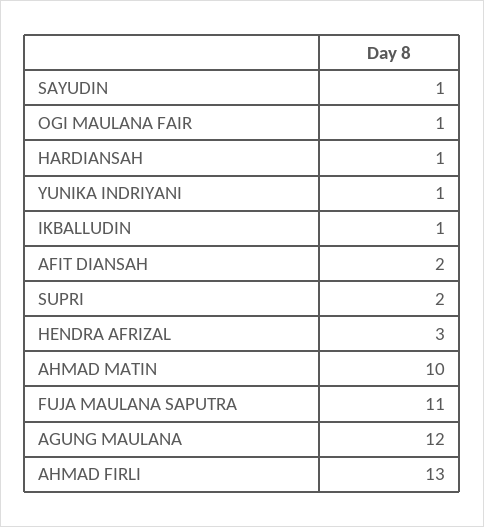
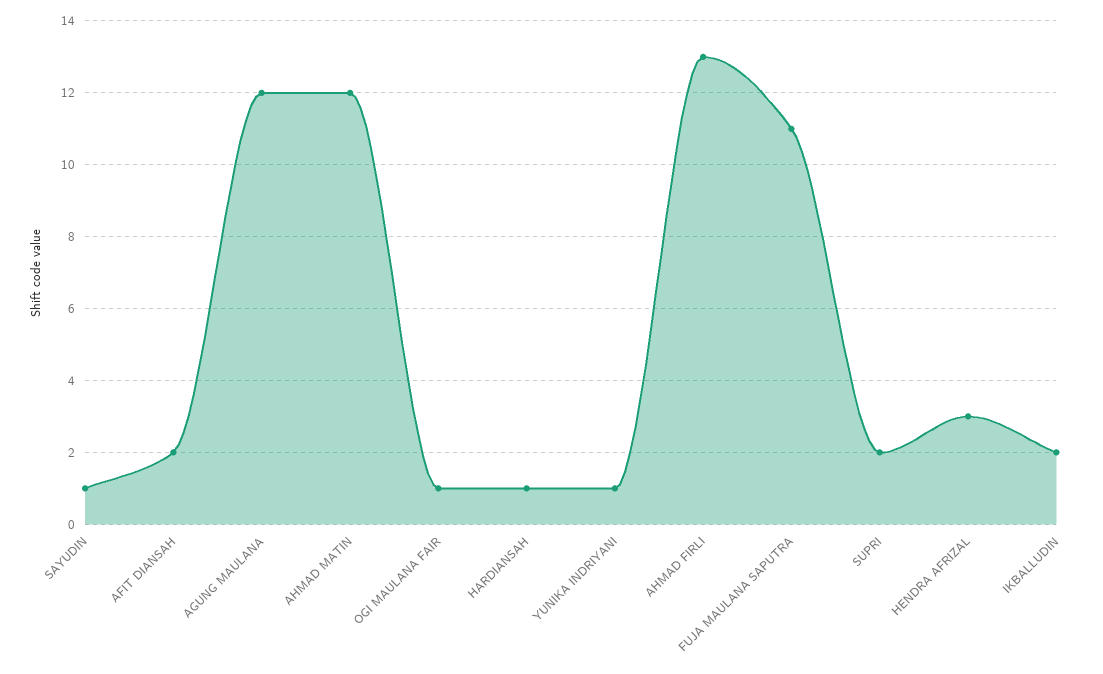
IKBALLUDIN: 1 -> 2
AHMAD MATIN: 10 -> 12

